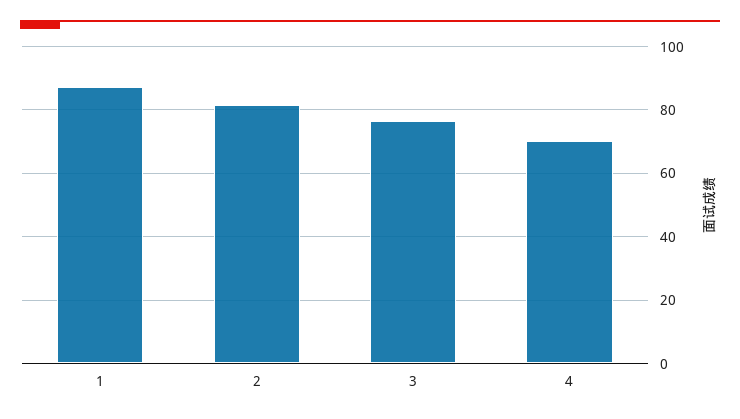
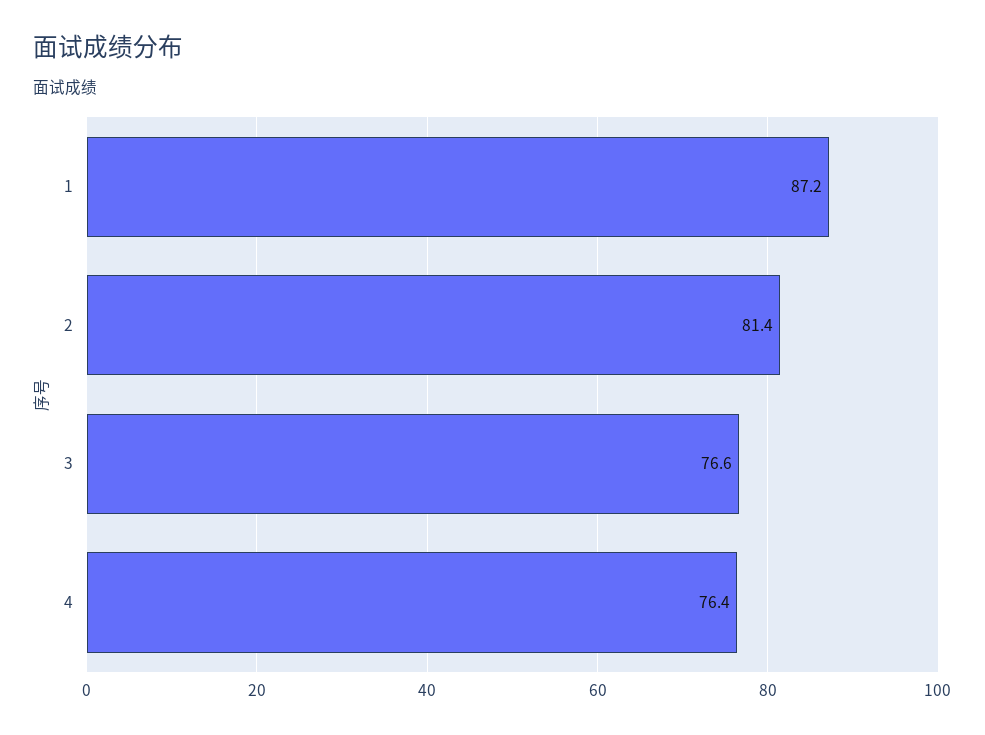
4: 70 -> 76.4

